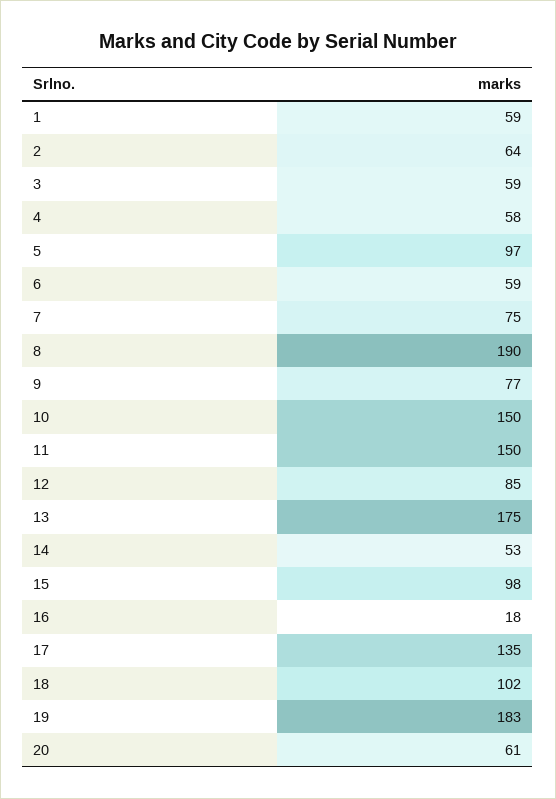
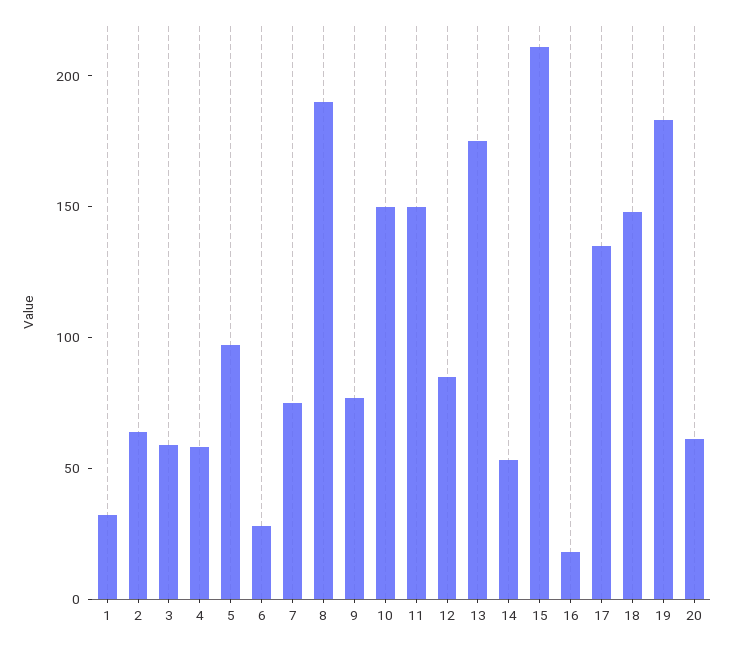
1: 59 -> 30
6: 59 -> 30
15: 98 -> 210
18: 102 -> 150

